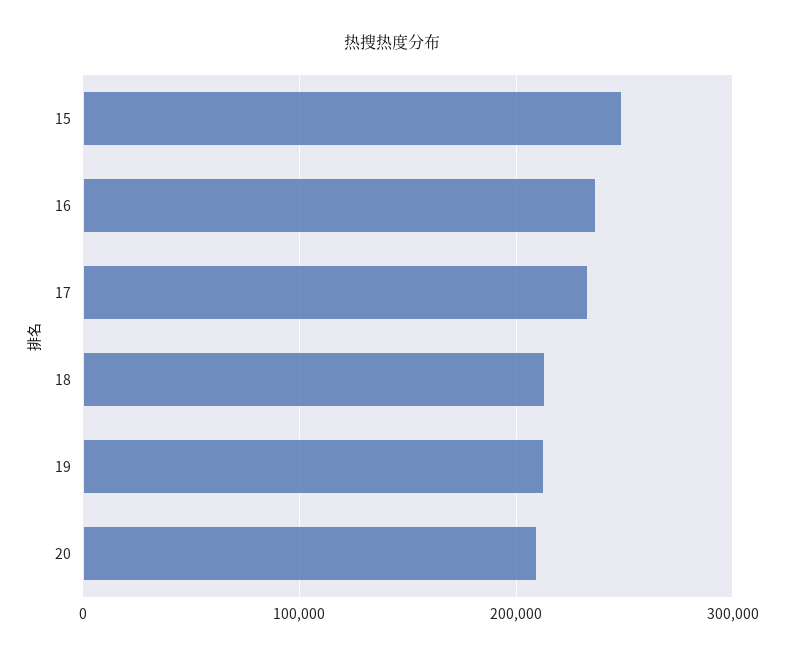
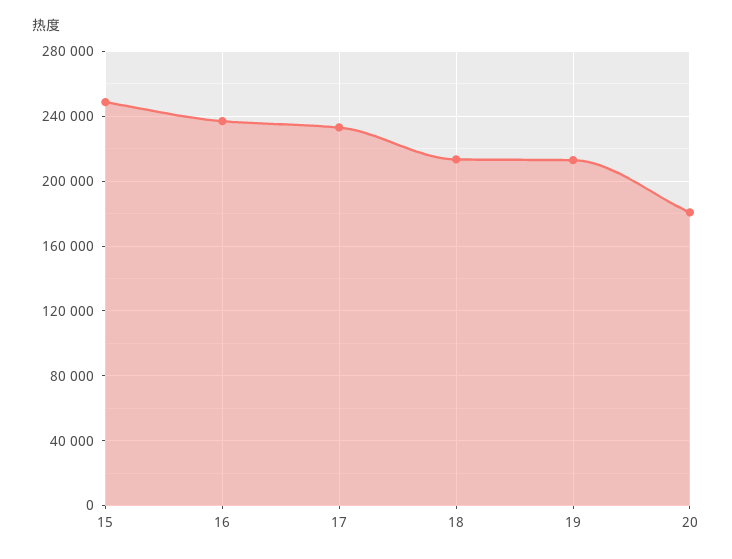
20: 210000 -> 180000

